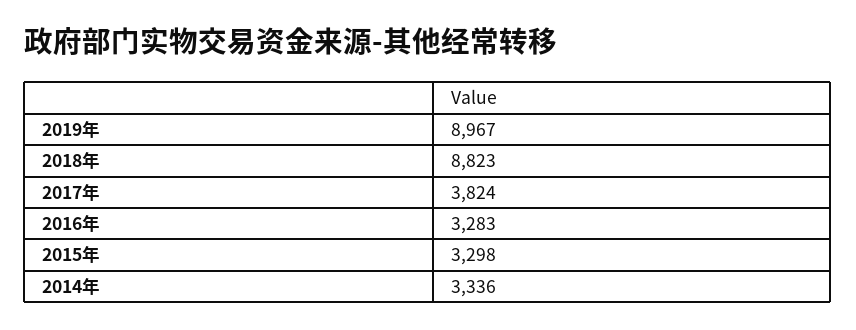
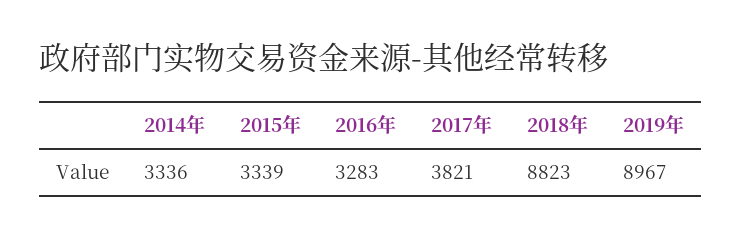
2017年: 3824 -> 3821
2015年: 3298 -> 3339

